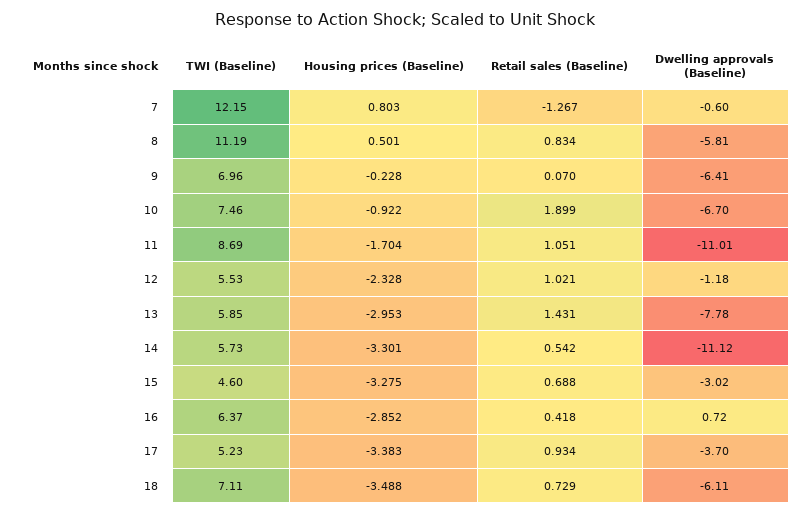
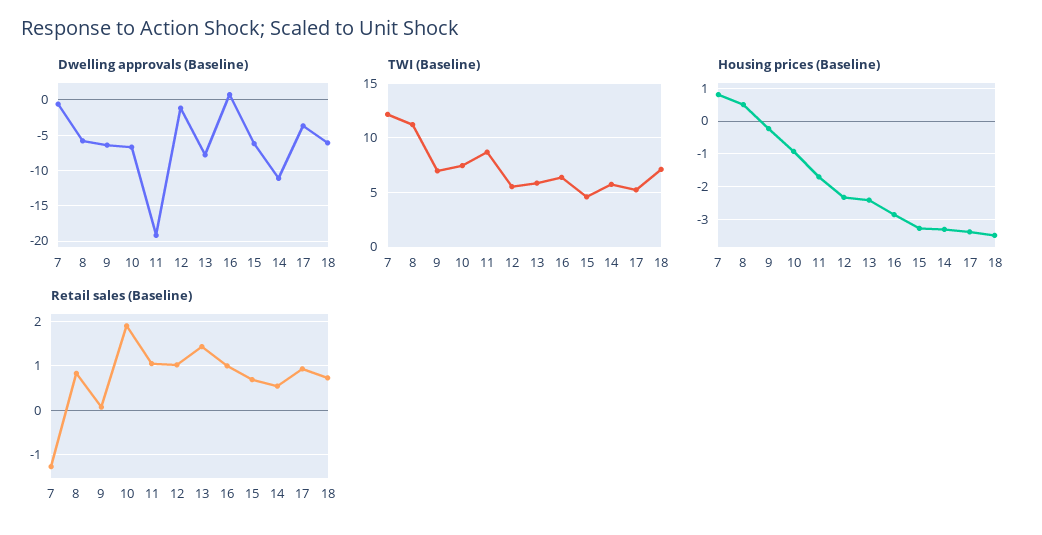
Dwelling approvals (Baseline), 11: -11.01 -> -19
Housing prices (Baseline), 13: -2.953 -> -2.4
Dwelling approvals (Baseline), 15: -3.02 -> -6
Retail sales (Baseline), 16: 0.418 -> 1

